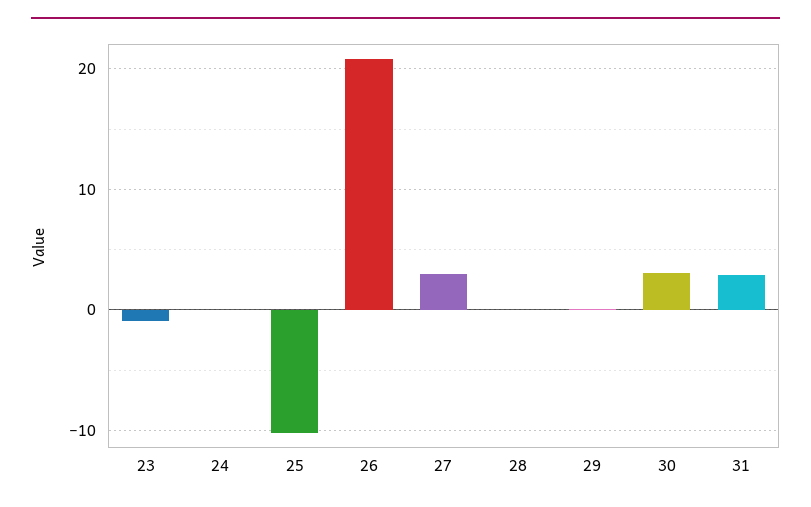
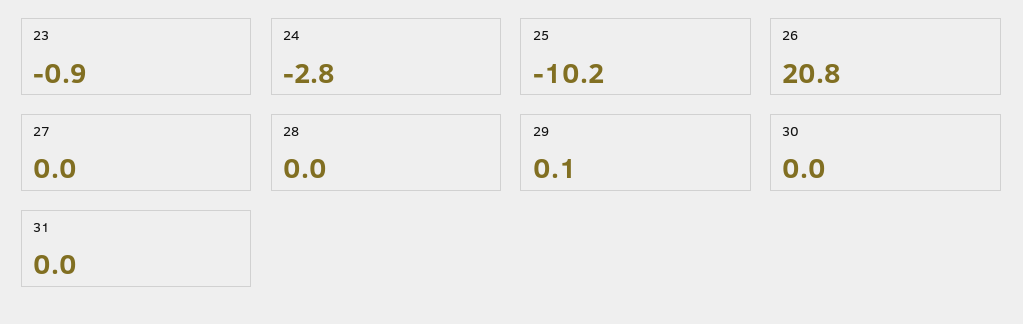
24: 0 -> -2.8
27: 3 -> 0
30: 3 -> 0
31: 3 -> 0

